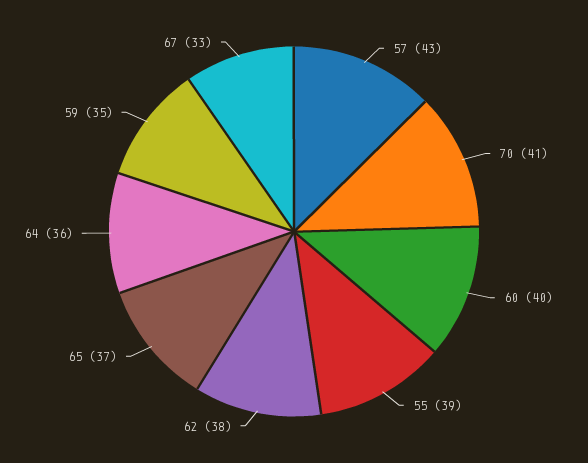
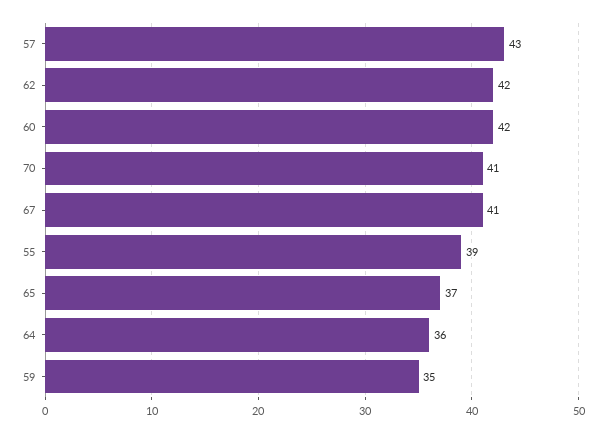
60: 40 -> 42
62: 38 -> 42
67: 33 -> 41

